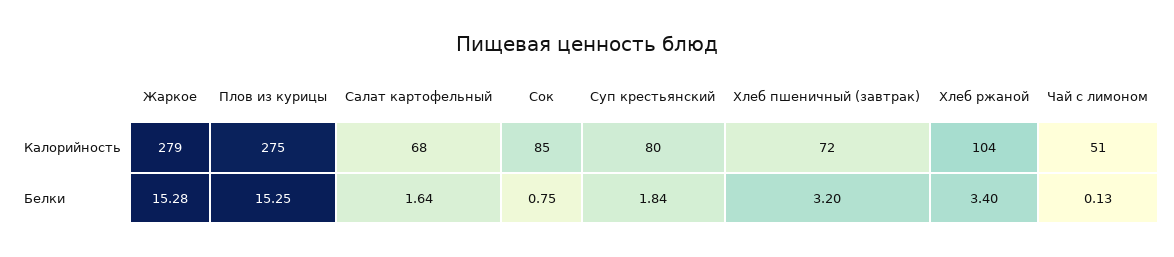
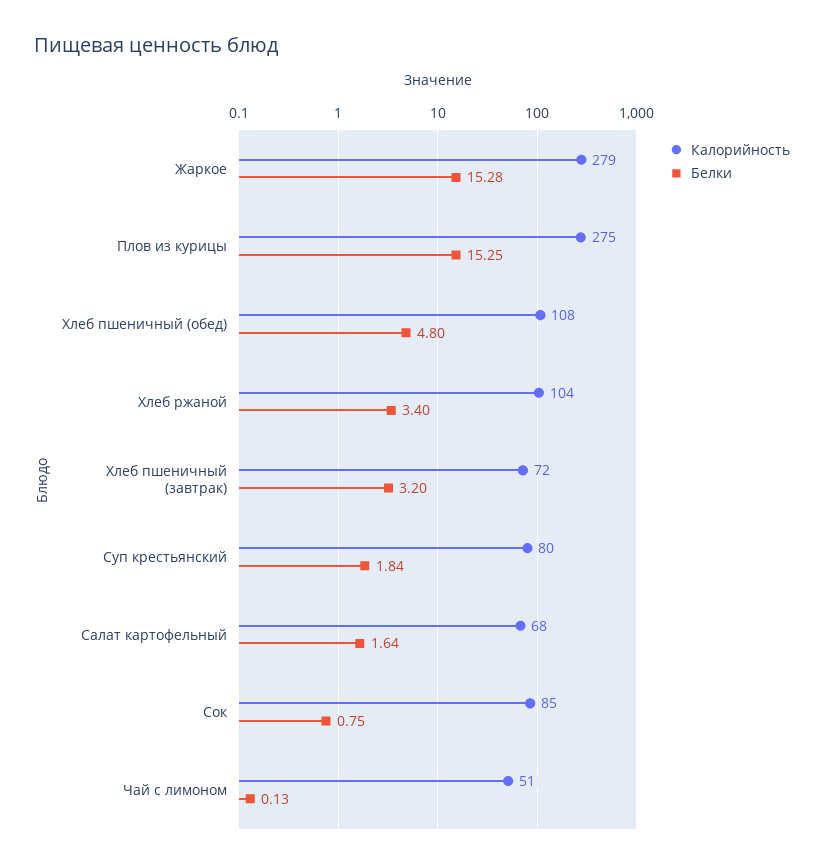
Калорийность, Хлеб пшеничный (обед): none -> 108
Белки, Хлеб пшеничный (обед): none -> 4.8

